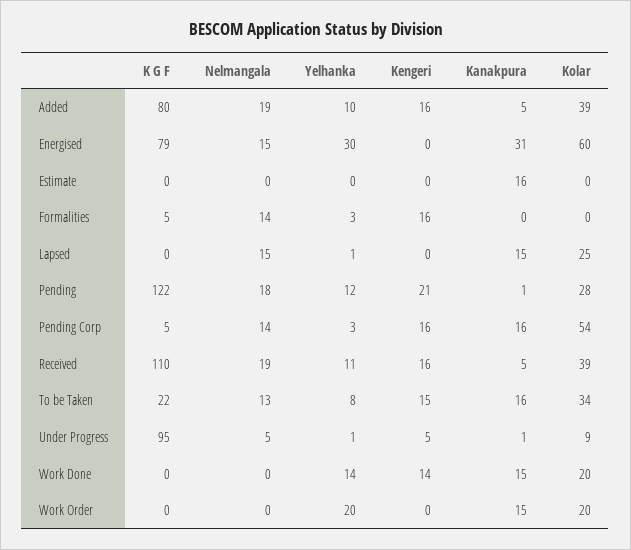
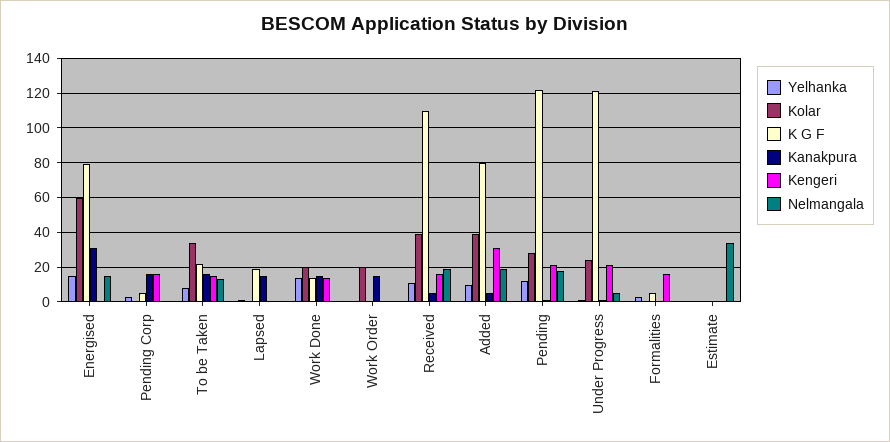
Kengeri, Added: 16 -> 30
Yelhanka, Energised: 30 -> 15
Nelmangala, Estimate: 0 -> 35
Kanakpura, Estimate: 16 -> 0
Nelmangala, Formalities: 14 -> 0
K G F, Lapsed: 0 -> 20
Nelmangala, Lapsed: 15 -> 0
Kolar, Lapsed: 25 -> 0
Nelmangala, Pending Corp: 14 -> 0
Kolar, Pending Corp: 54 -> 0
K G F, Under Progress: 95 -> 120
Kengeri, Under Progress: 5 -> 20
Kolar, Under Progress: 9 -> 25
K G F, Work Done: 0 -> 15
Yelhanka, Work Order: 20 -> 0

